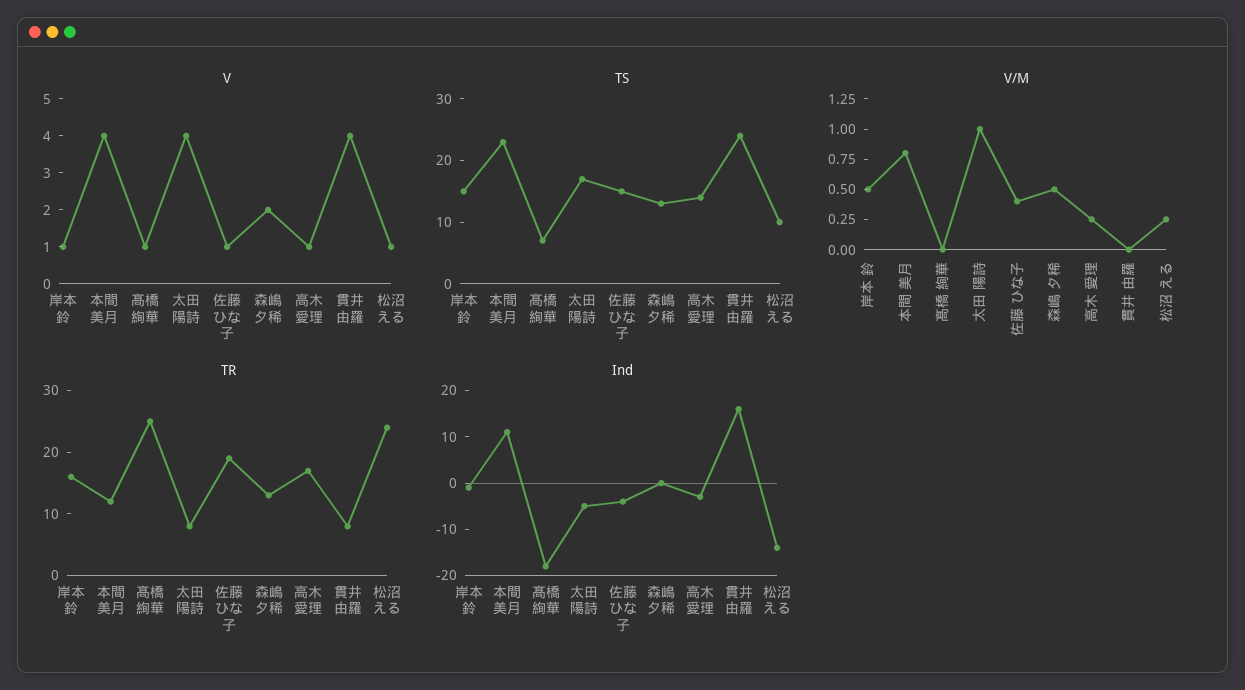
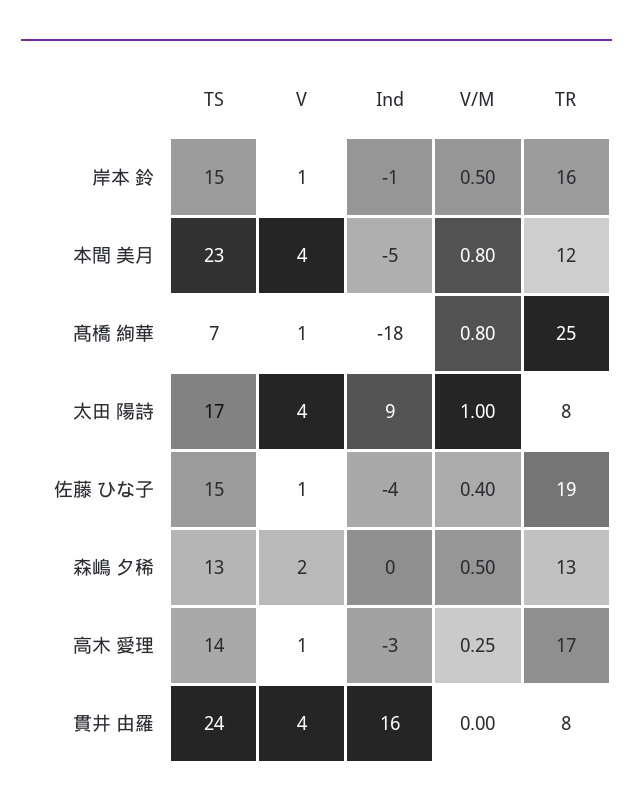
V, 松沼 える: 1 -> none
TS, 松沼 える: 10 -> none
V/M, 髙橋 絢華: 0 -> 0.8
V/M, 松沼 える: 0.25 -> none
TR, 松沼 える: 25 -> none
Ind, 本間 美月: 10 -> -5
Ind, 太田 陽詩: -5 -> 9
Ind, 松沼 える: -15 -> none

